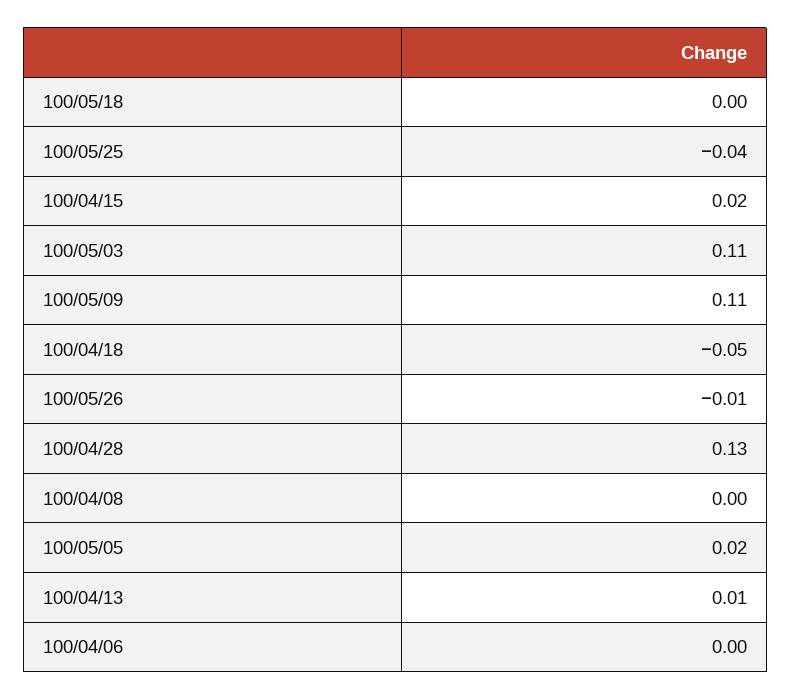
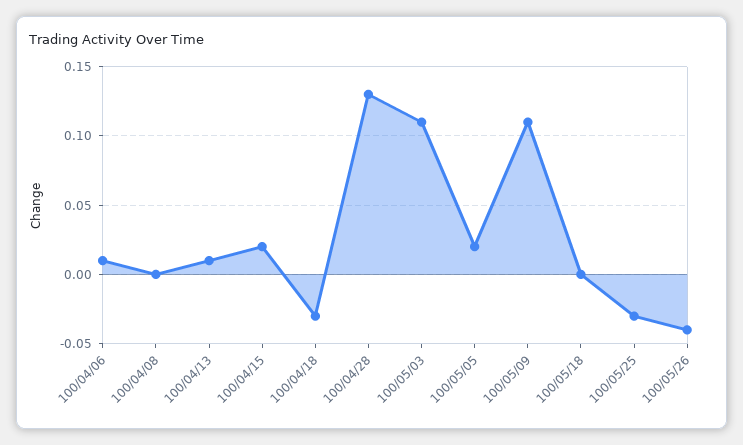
100/05/25: -0.04 -> -0.03
100/04/18: -0.05 -> -0.03
100/05/26: -0.01 -> -0.04
100/04/06: 0 -> 0.01

